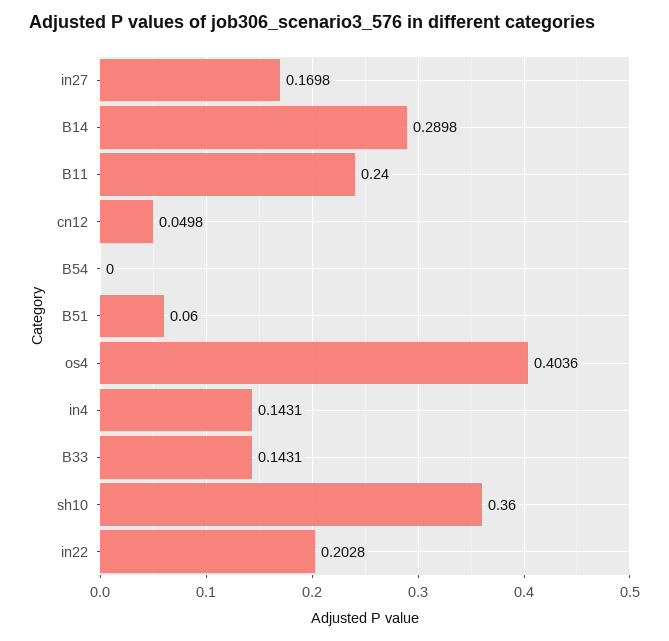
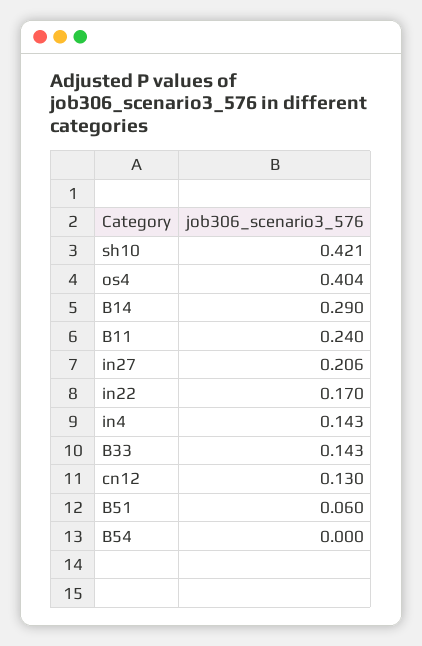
in27: 0.1698 -> 0.206
cn12: 0.0498 -> 0.13
sh10: 0.36 -> 0.421
in22: 0.2028 -> 0.17

